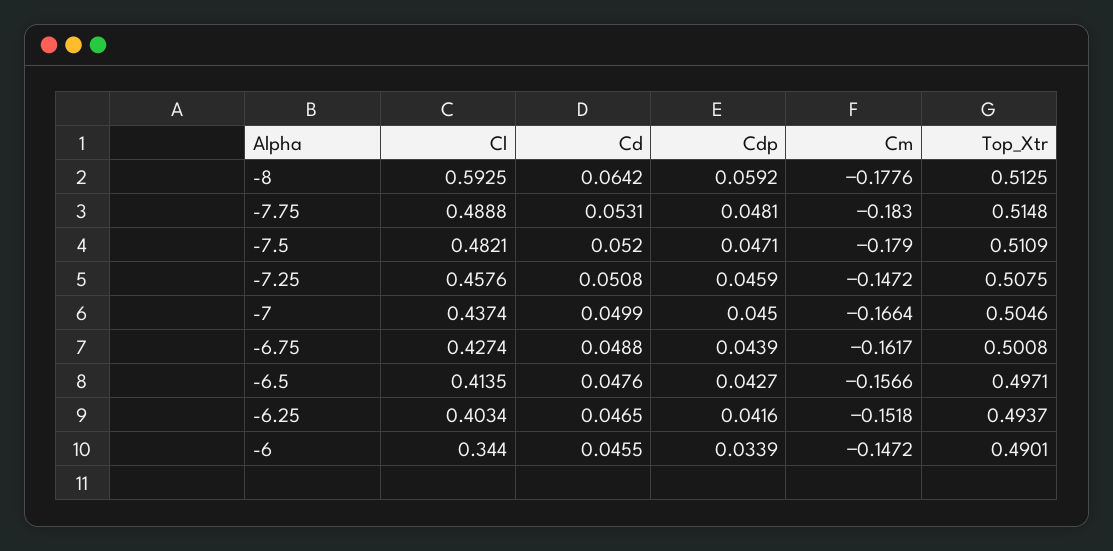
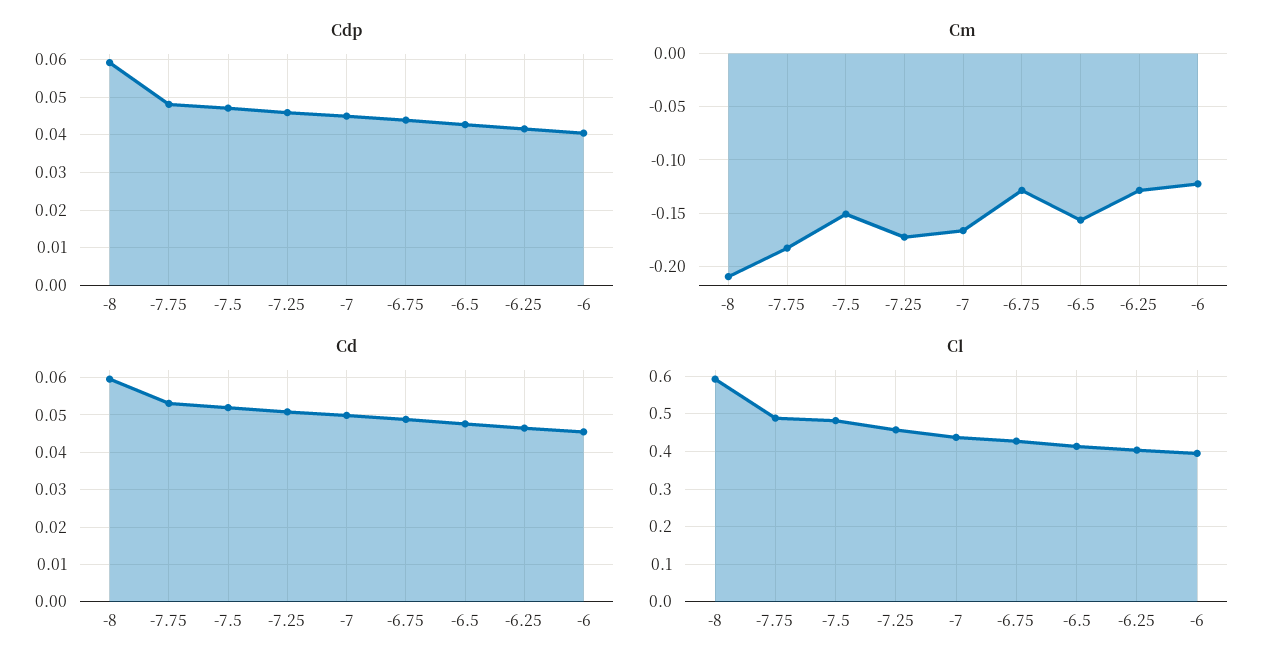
Cd, -8: 0.0642 -> 0.06
Cm, -8: -0.1776 -> -0.21
Top_Xtr, -8: 0.5125 -> none
Top_Xtr, -7.75: 0.5148 -> none
Cm, -7.5: -0.179 -> -0.15
Top_Xtr, -7.5: 0.5109 -> none
Cm, -7.25: -0.1472 -> -0.17
Top_Xtr, -7.25: 0.5075 -> none
Top_Xtr, -7: 0.5046 -> none
Cm, -6.75: -0.1617 -> -0.13
Top_Xtr, -6.75: 0.5008 -> none
Top_Xtr, -6.5: 0.4971 -> none
Cm, -6.25: -0.1518 -> -0.13
Top_Xtr, -6.25: 0.4937 -> none
Cl, -6: 0.344 -> 0.4
Cdp, -6: 0.0339 -> 0.04
Cm, -6: -0.1472 -> -0.12
Top_Xtr, -6: 0.4901 -> none

